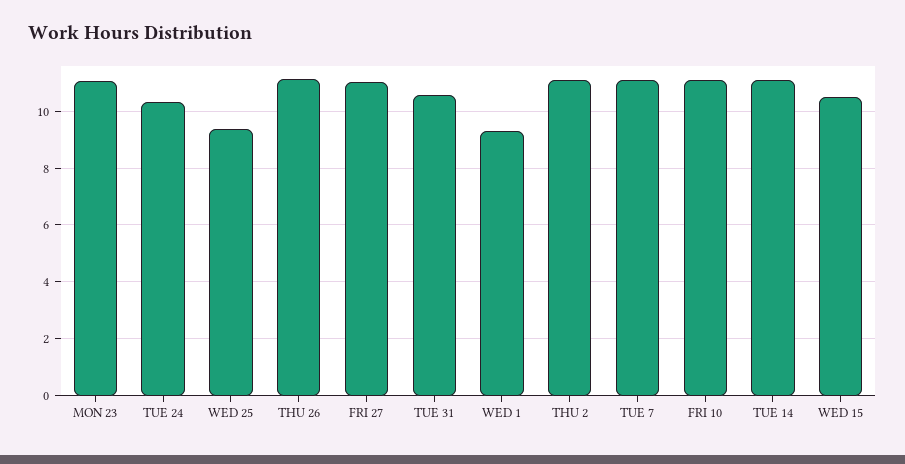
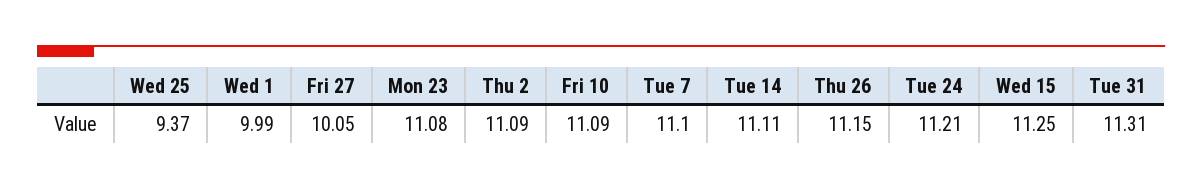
TUE 24: 10.25 -> 11.21
FRI 27: 11 -> 10.05
TUE 31: 10.5 -> 11.31
WED 1: 9.25 -> 9.99
WED 15: 10.5 -> 11.25

